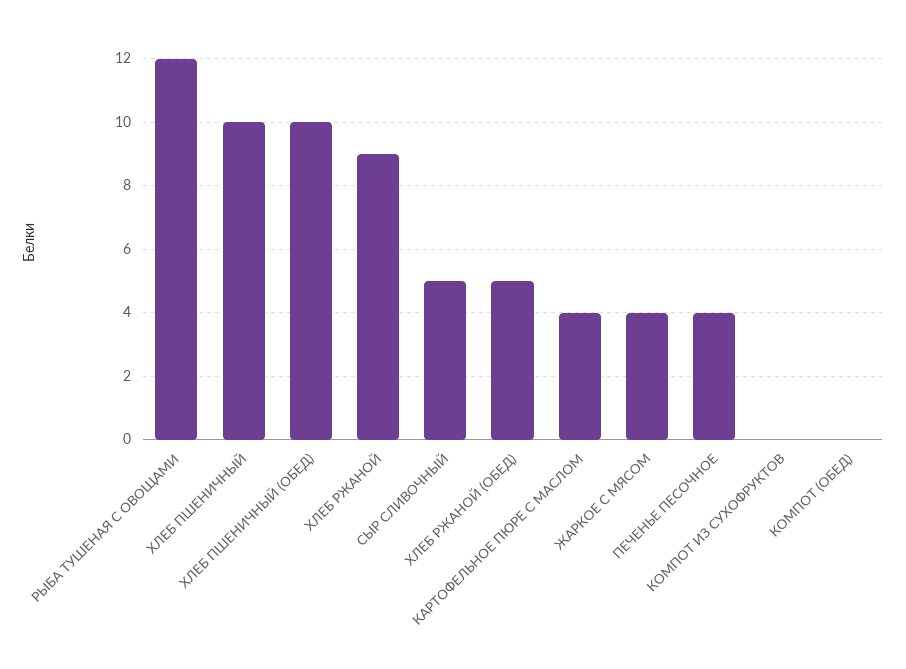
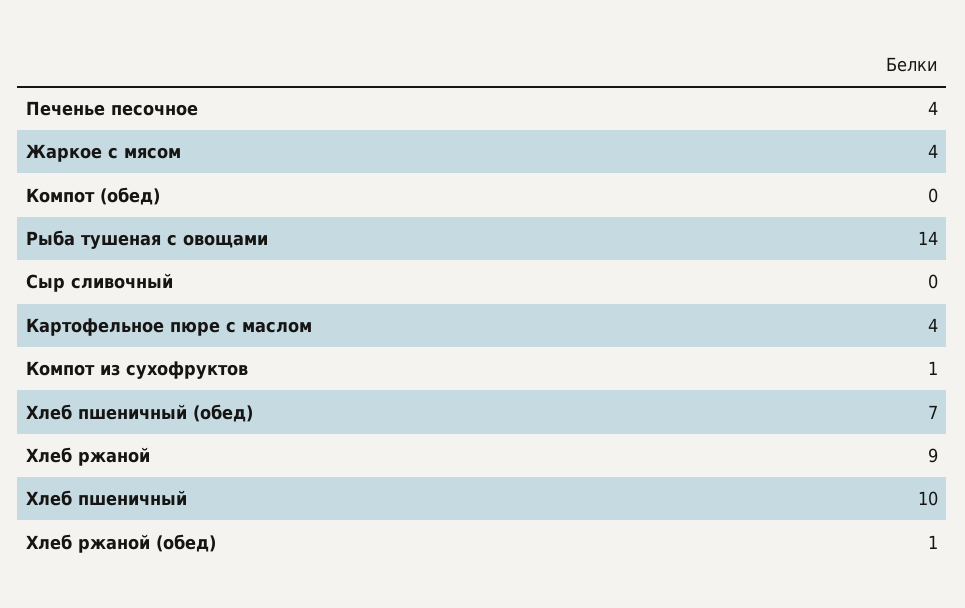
РЫБА ТУШЕНАЯ С ОВОЩАМИ: 12 -> 14
ХЛЕБ ПШЕНИЧНЫЙ (ОБЕД): 10 -> 7
СЫР СЛИВОЧНЫЙ: 5 -> 0
ХЛЕБ РЖАНОЙ (ОБЕД): 5 -> 1
КОМПОТ ИЗ СУХОФРУКТОВ: 0 -> 1

